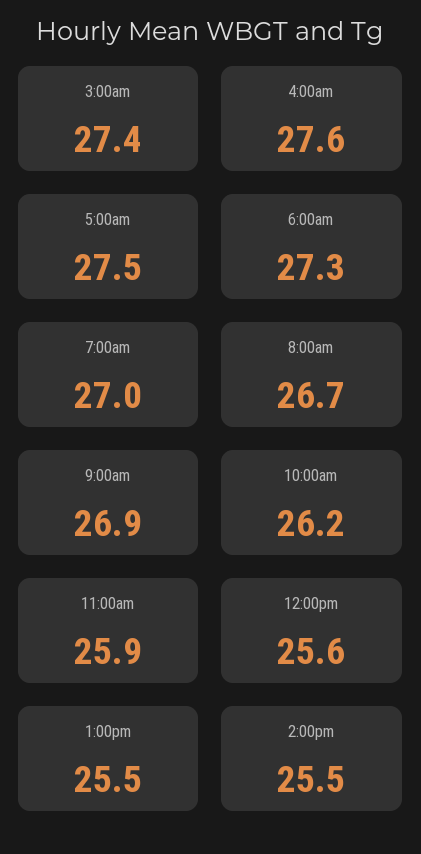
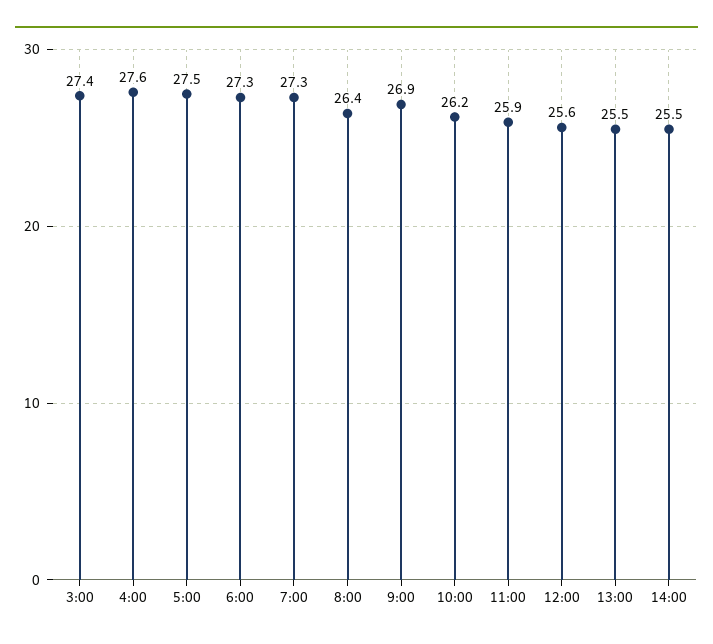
7:00am: 27 -> 27.3
8:00am: 26.7 -> 26.4

